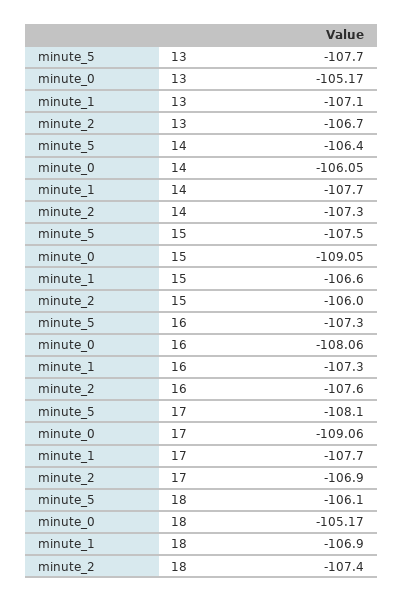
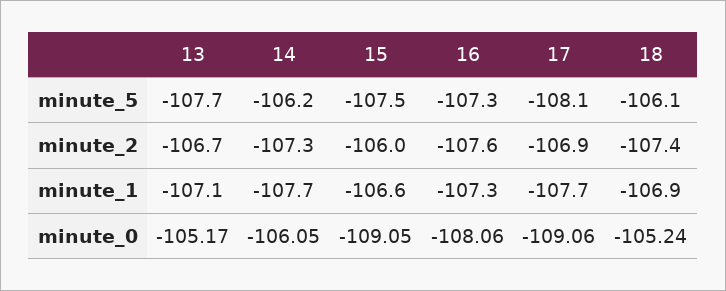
minute_5, 14: -106.4 -> -106.2
minute_0, 18: -105.17 -> -105.24

